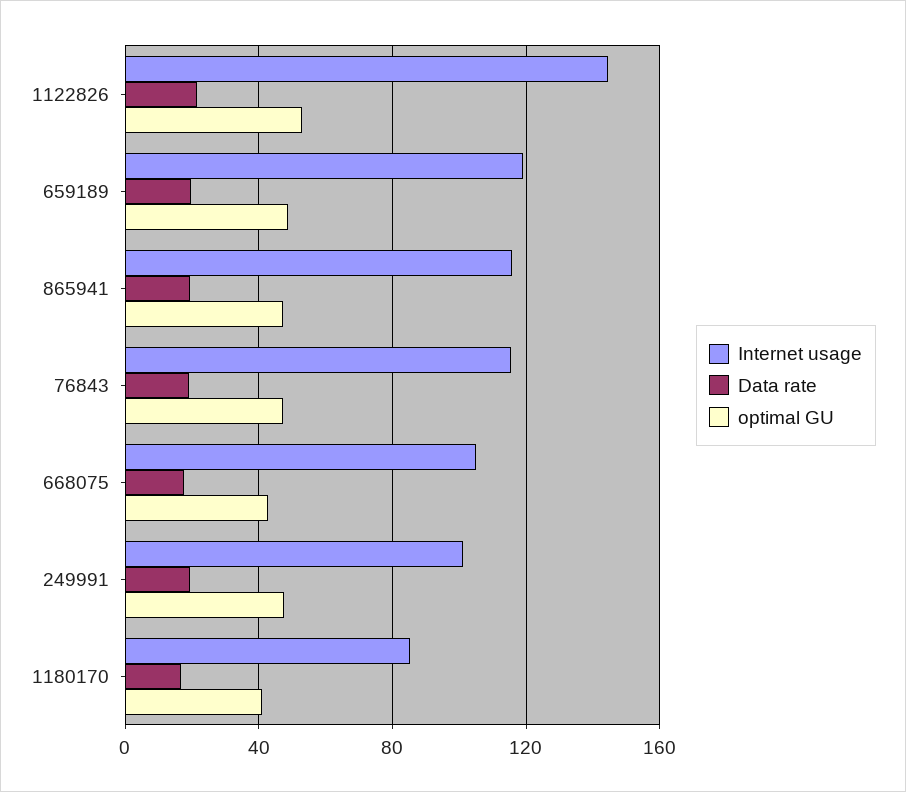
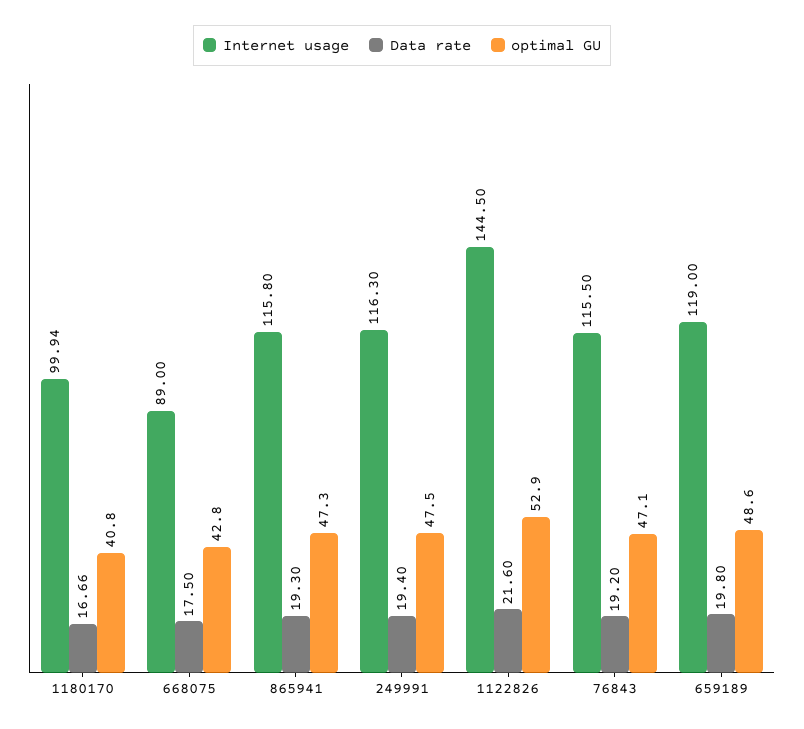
Internet usage, 668075: 105 -> 89
Internet usage, 249991: 100 -> 116.3
Internet usage, 1180170: 85 -> 99.94

